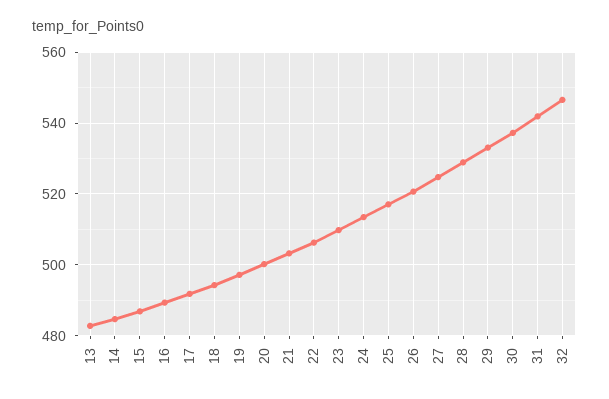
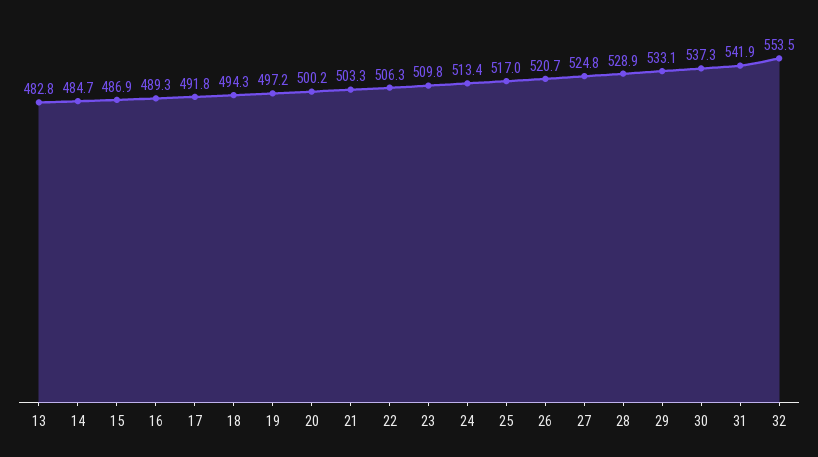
32: 546 -> 553.5

